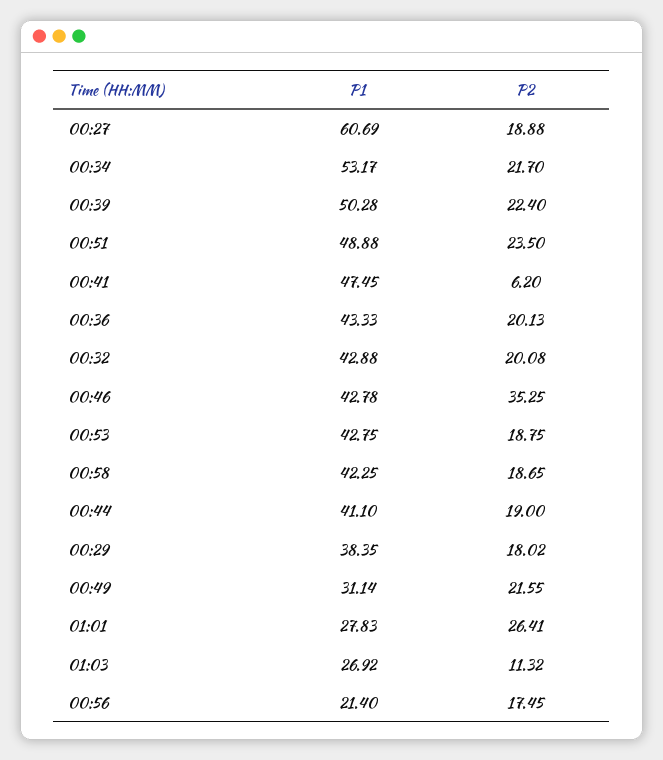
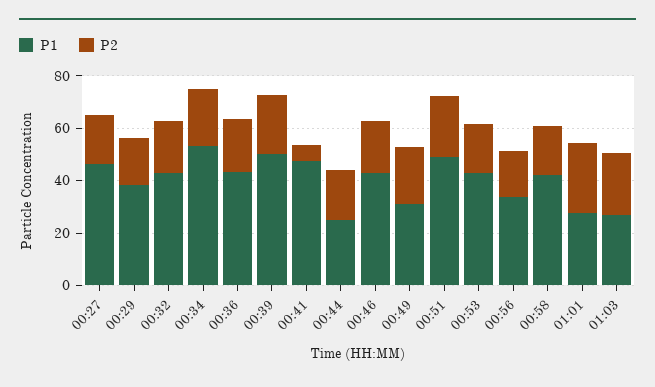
P1, 00:27: 60.69 -> 45
P2, 00:46: 35.25 -> 20
P1, 00:44: 41.1 -> 25
P2, 01:03: 11.32 -> 25
P1, 00:56: 21.4 -> 35

